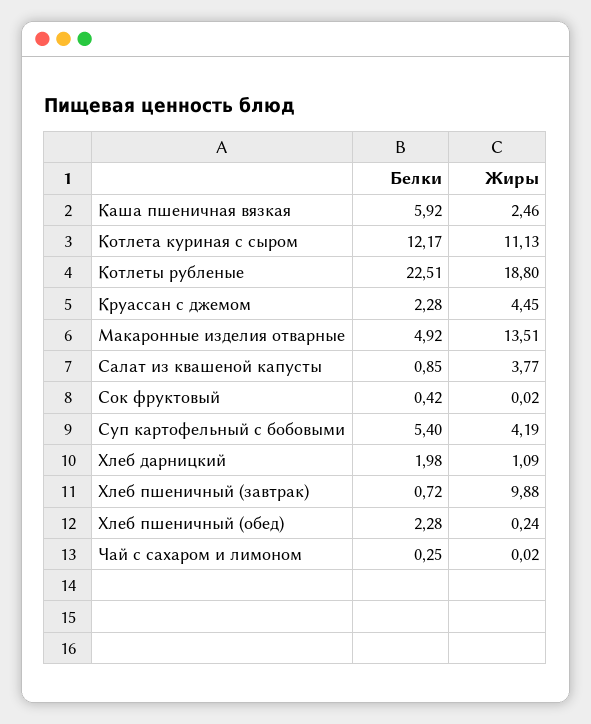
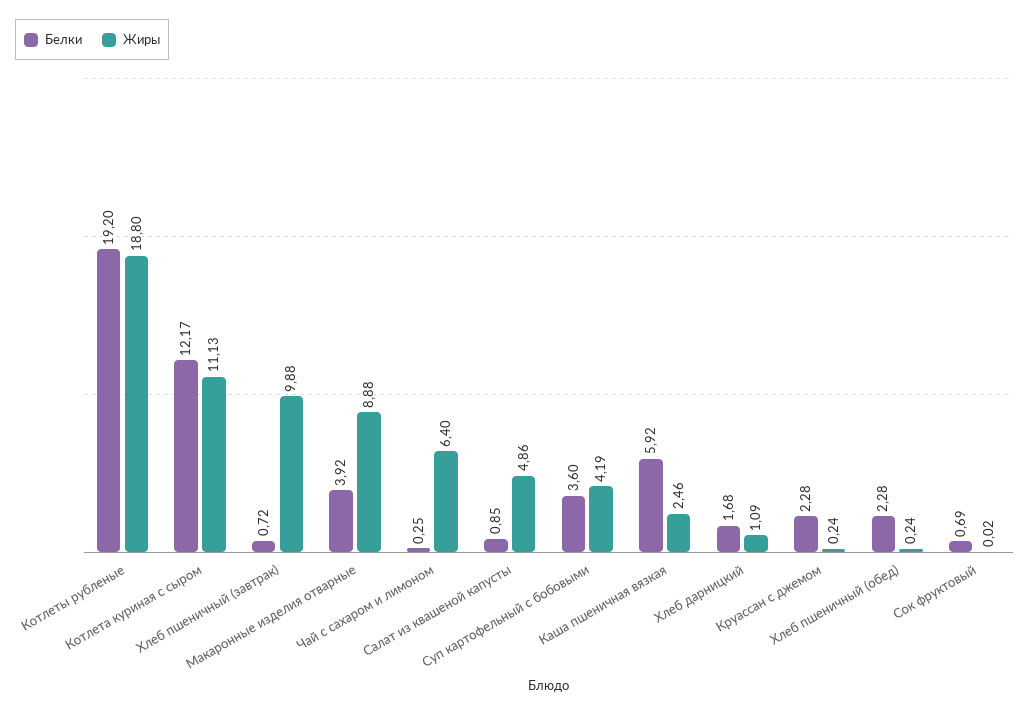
Белки, Котлеты рубленые: 22.51 -> 19.2
Жиры, Круассан с джемом: 4.45 -> 0.24
Белки, Макаронные изделия отварные: 4.92 -> 3.92
Жиры, Макаронные изделия отварные: 13.51 -> 8.88
Жиры, Салат из квашеной капусты: 3.77 -> 4.86
Белки, Сок фруктовый: 0.42 -> 0.69
Белки, Суп картофельный с бобовыми: 5.4 -> 3.6
Белки, Хлеб дарницкий: 1.98 -> 1.68
Жиры, Чай с сахаром и лимоном: 0.02 -> 6.4

